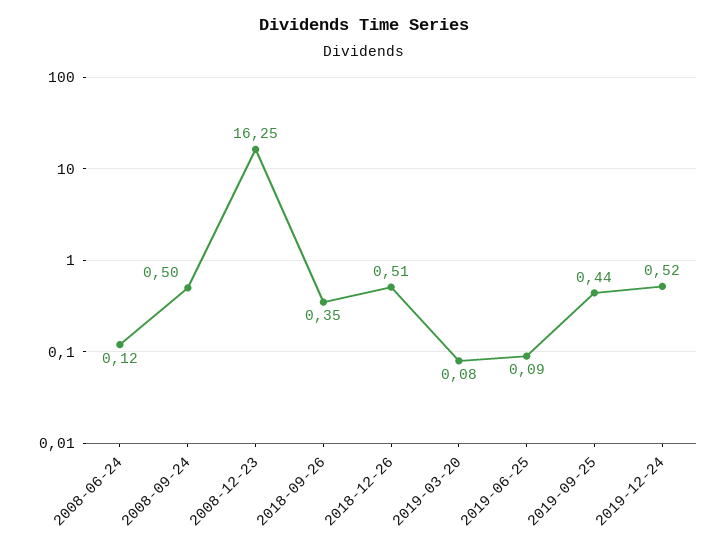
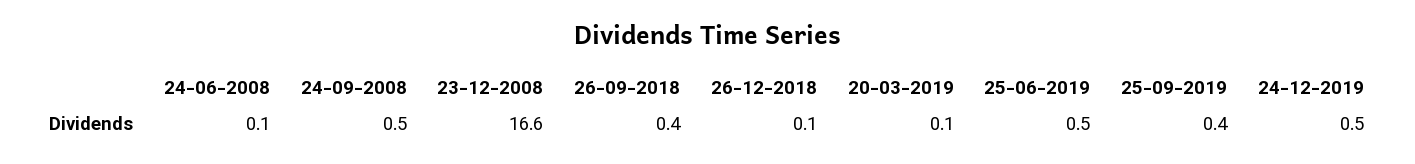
2008-12-23: 16.25 -> 16.6
2018-12-26: 0.51 -> 0.1
2019-06-25: 0.09 -> 0.5

